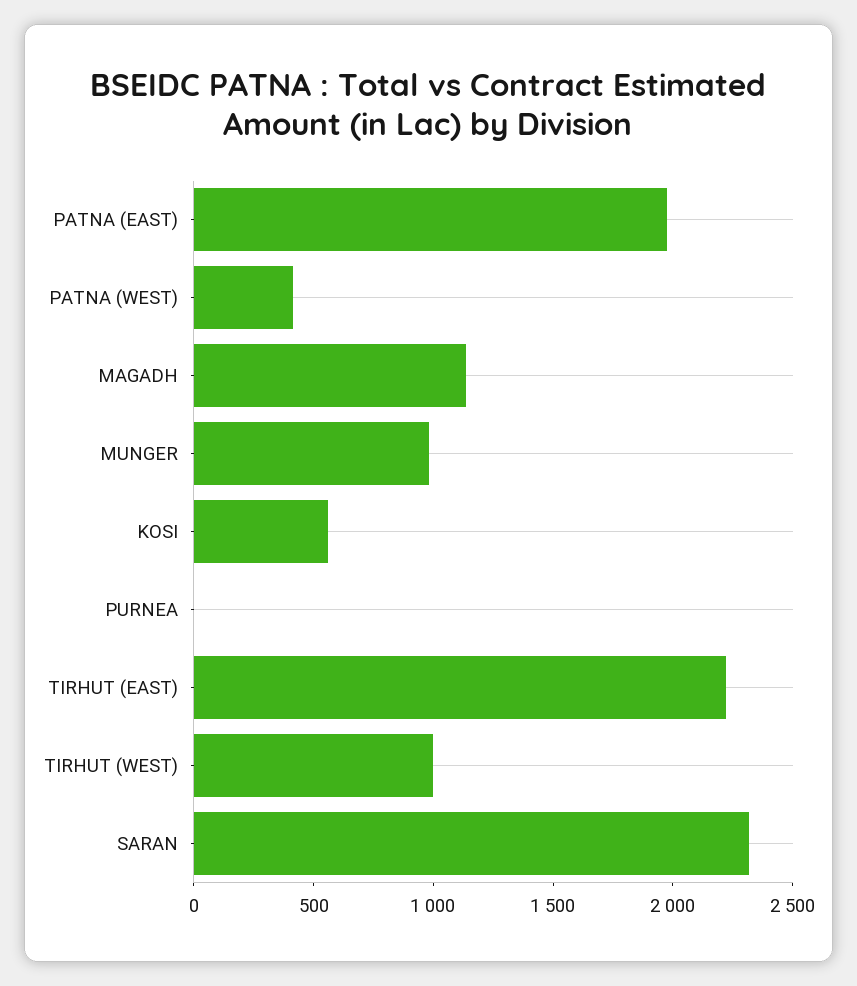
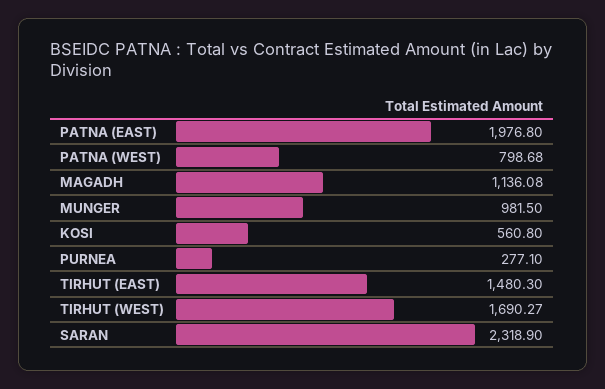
PATNA (WEST): 400 -> 798.68
PURNEA: 0 -> 277.1
TIRHUT (EAST): 2200 -> 1480.3
TIRHUT (WEST): 1000 -> 1690.27

